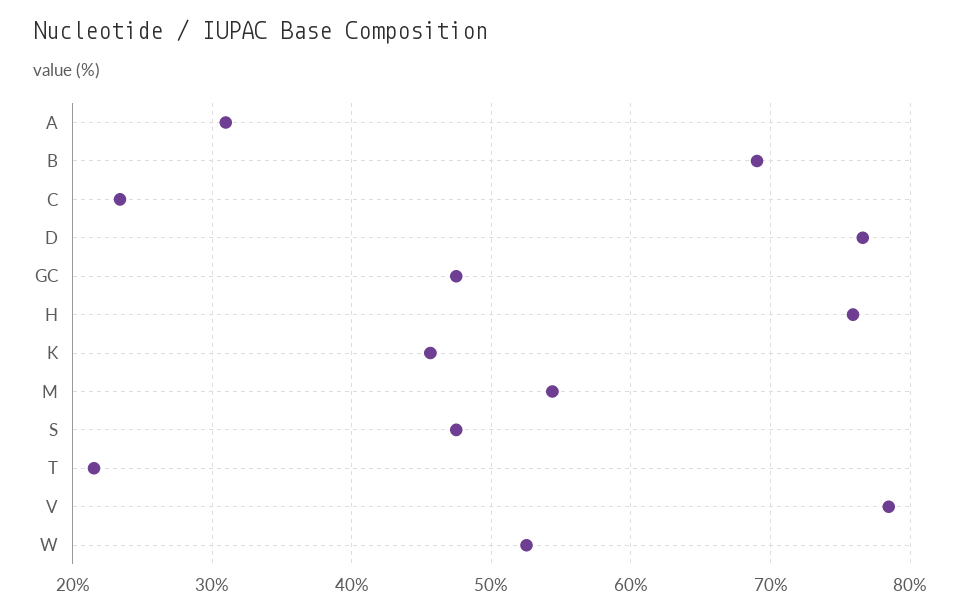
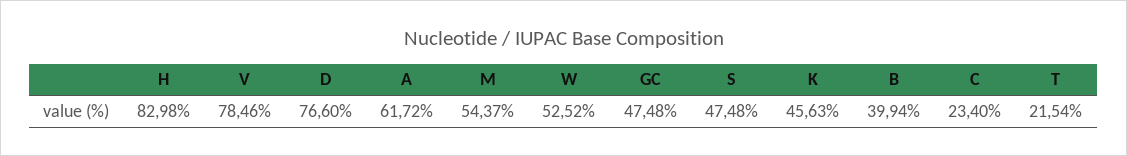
A: 31 -> 61.72
B: 69 -> 39.94
H: 76 -> 82.98

